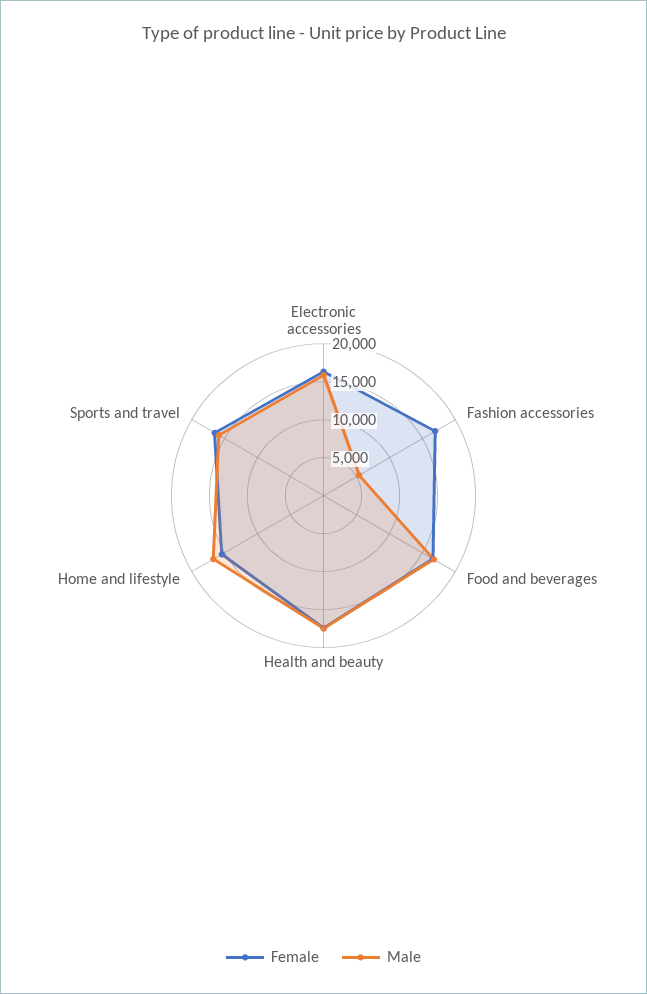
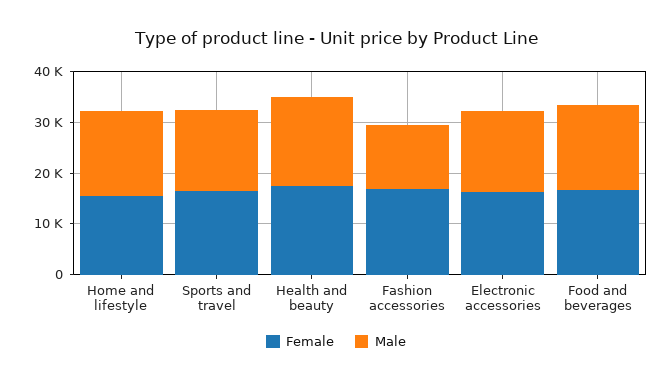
Male, Fashion accessories: 5000 -> 12000

